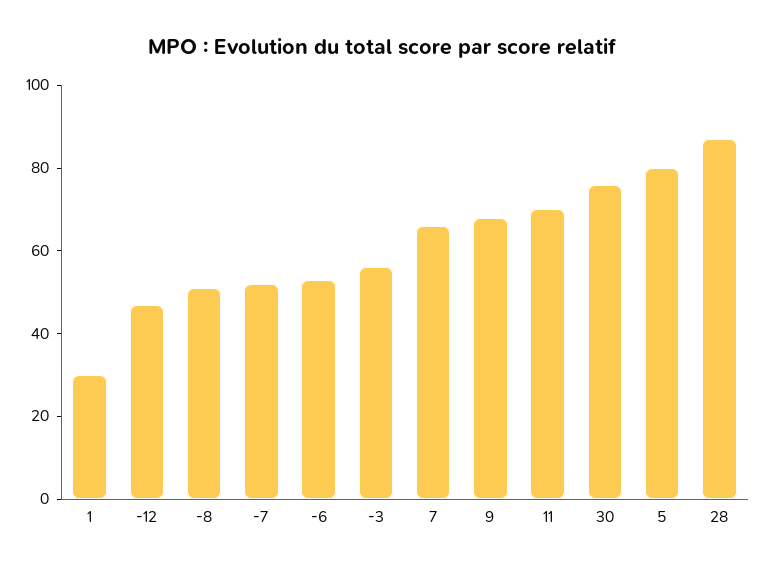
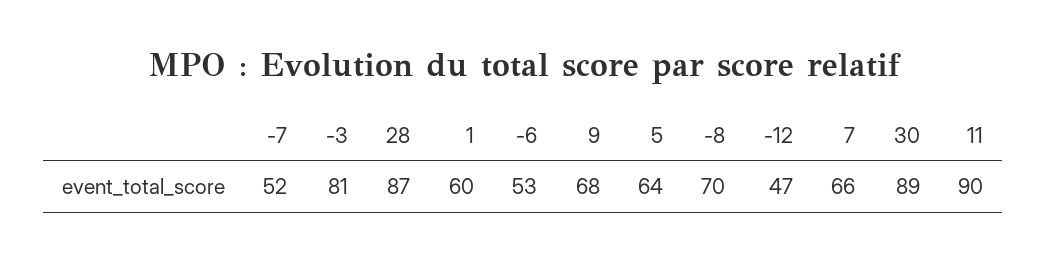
1: 30 -> 60
-8: 50 -> 70
-3: 55 -> 81
11: 70 -> 90
30: 75 -> 89
5: 80 -> 64

